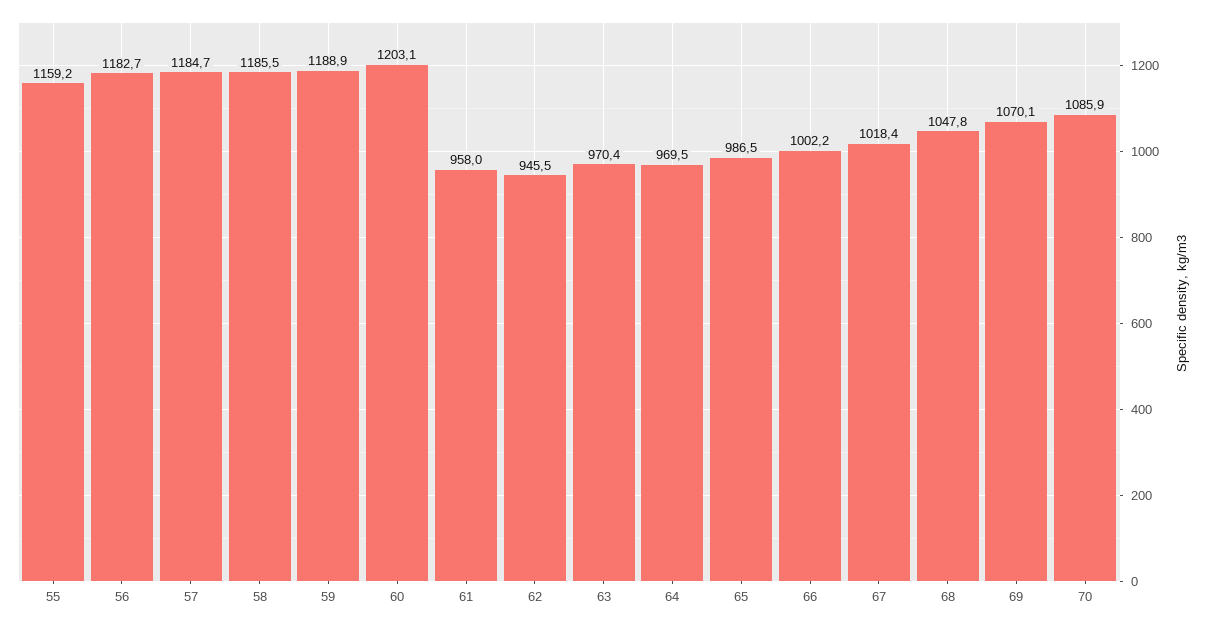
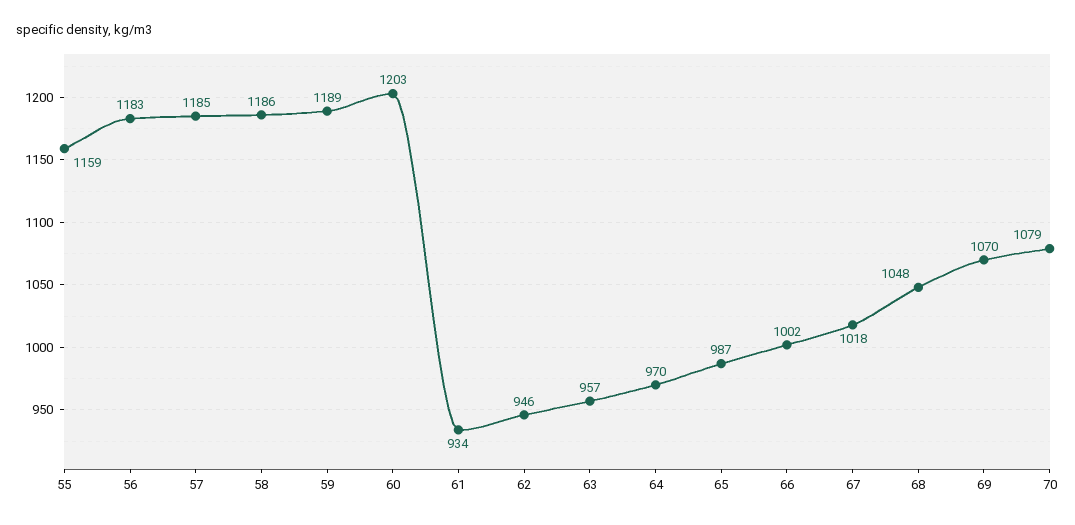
61: 958 -> 934
63: 970.4 -> 957
70: 1085.9 -> 1079

